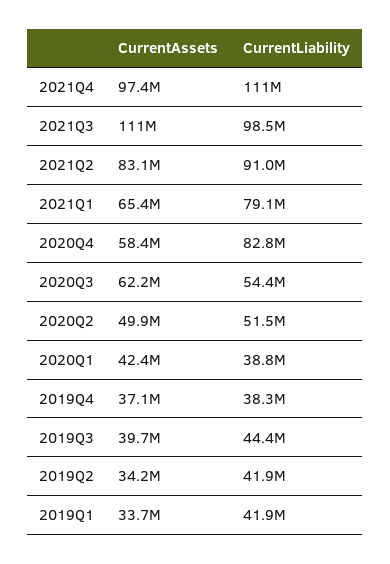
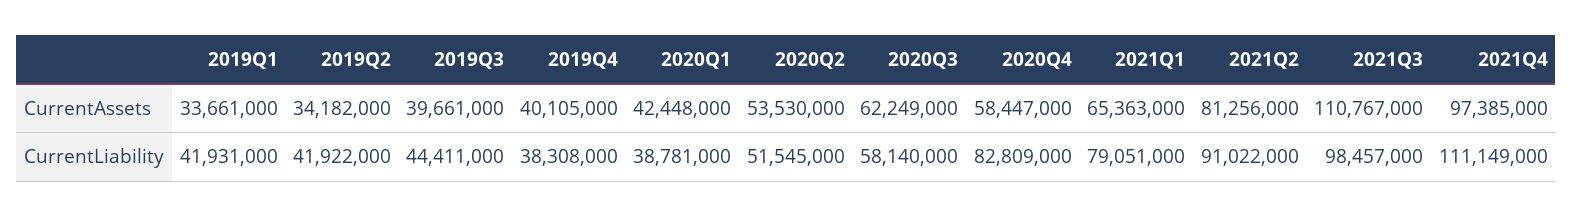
CurrentAssets, 2021Q2: 83100000 -> 81256000
CurrentLiability, 2020Q3: 54400000 -> 58140000
CurrentAssets, 2020Q2: 49900000 -> 53530000
CurrentAssets, 2019Q4: 37100000 -> 40105000

